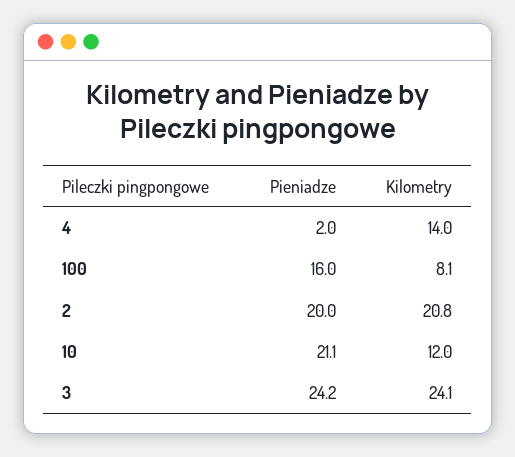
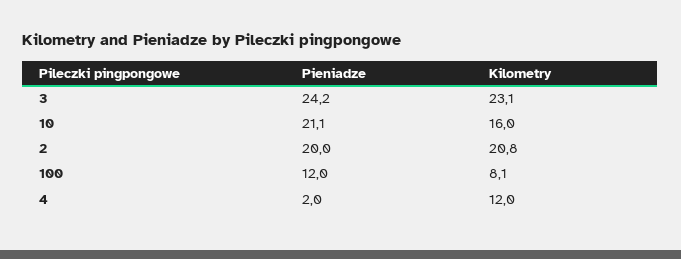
Kilometry, 4: 14 -> 12
Pieniadze, 100: 16 -> 12
Kilometry, 10: 12 -> 16
Kilometry, 3: 24.1 -> 23.1

